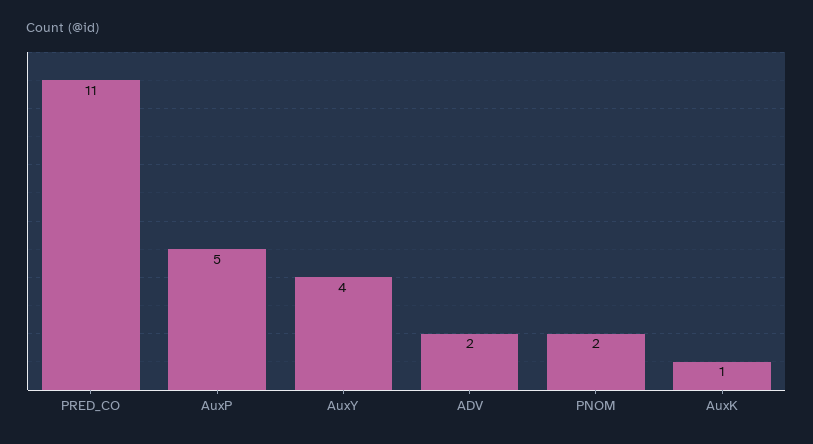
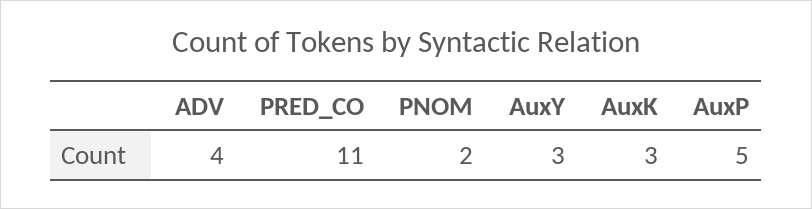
AuxY: 4 -> 3
ADV: 2 -> 4
AuxK: 1 -> 3

